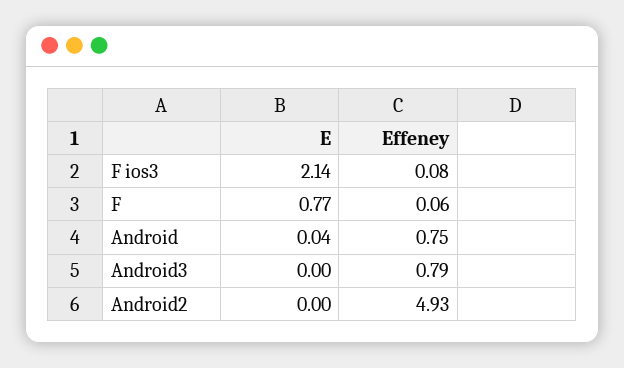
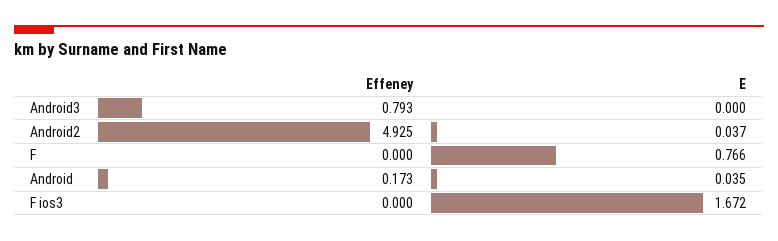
E, F ios3: 2.14 -> 1.672
Effeney, F ios3: 0.08 -> 0
Effeney, F: 0.06 -> 0
Effeney, Android: 0.75 -> 0.173
E, Android2: 0 -> 0.037

